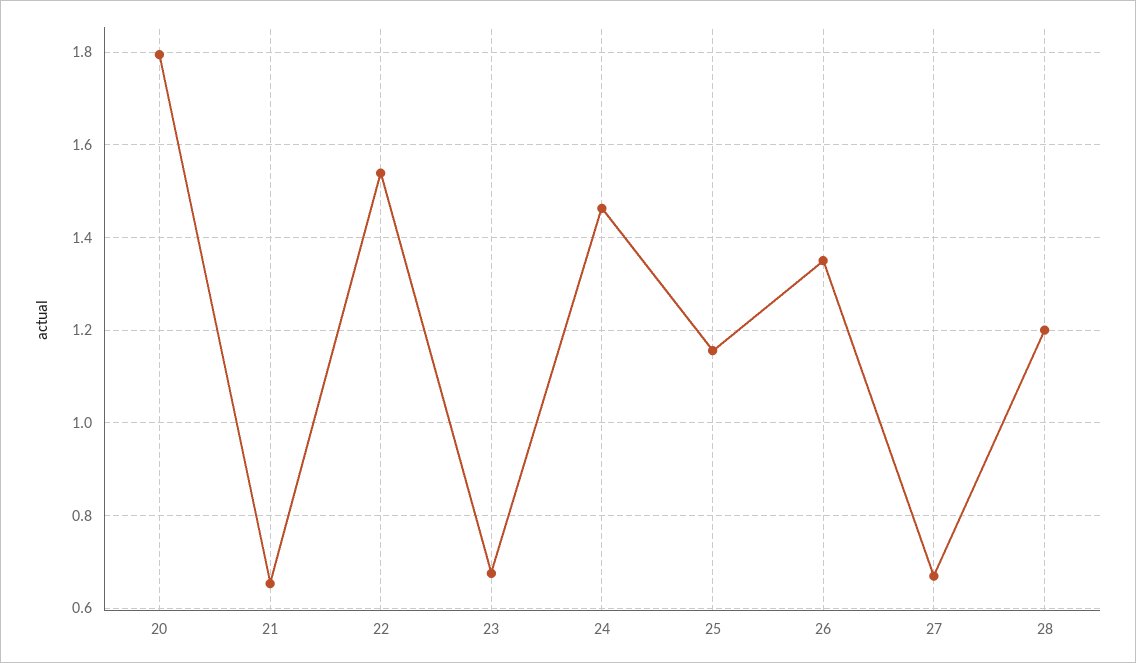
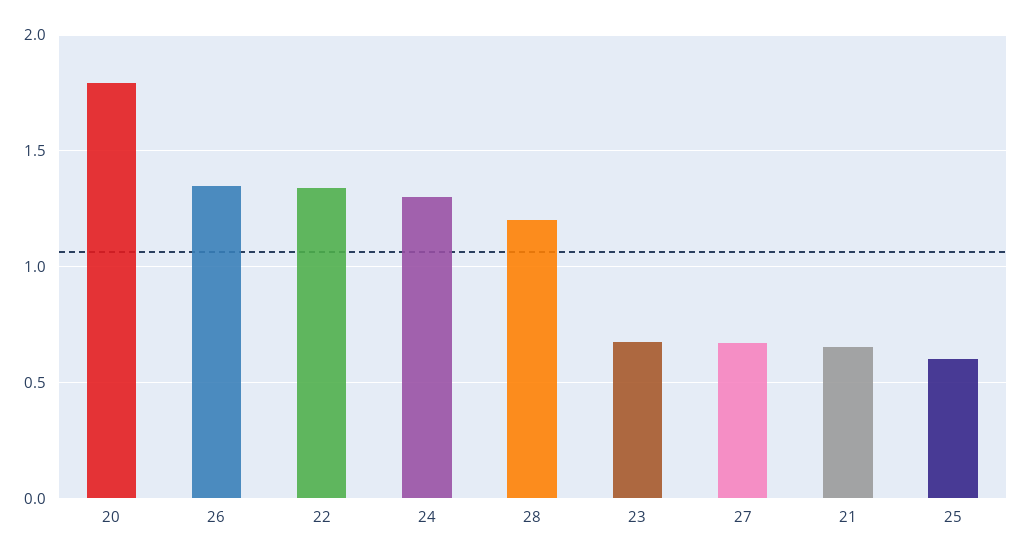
22: 1.54 -> 1.35
24: 1.46 -> 1.3
25: 1.16 -> 0.6

